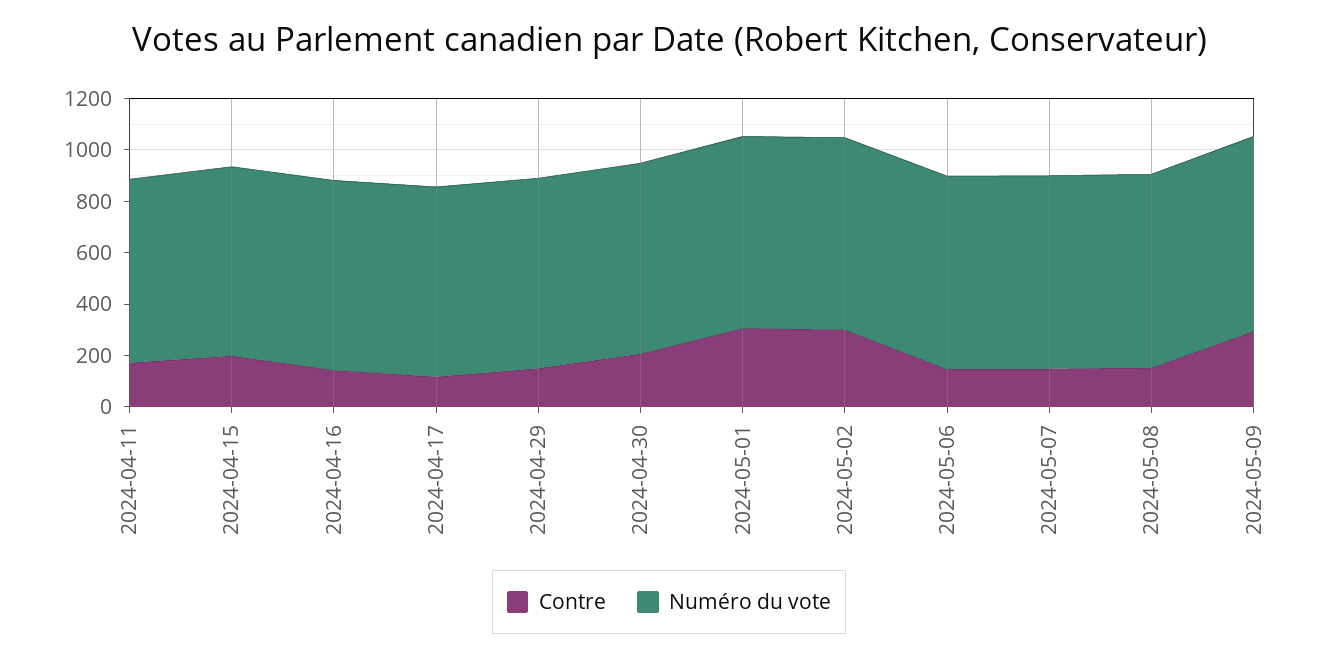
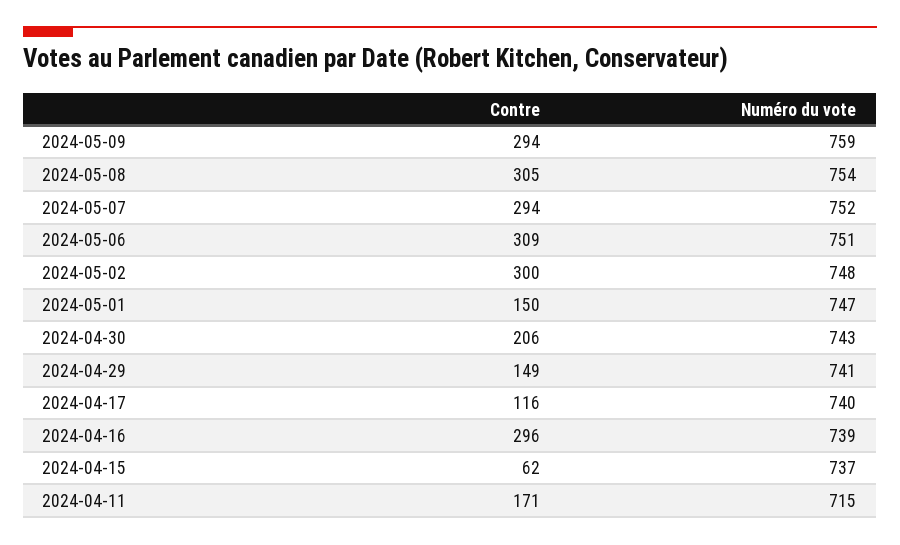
Contre, 2024-04-15: 200 -> 62
Contre, 2024-04-16: 150 -> 296
Contre, 2024-05-01: 300 -> 150
Contre, 2024-05-06: 150 -> 309
Contre, 2024-05-07: 150 -> 294
Contre, 2024-05-08: 150 -> 305

